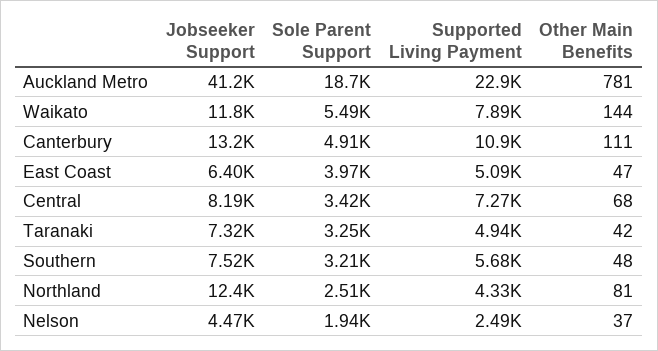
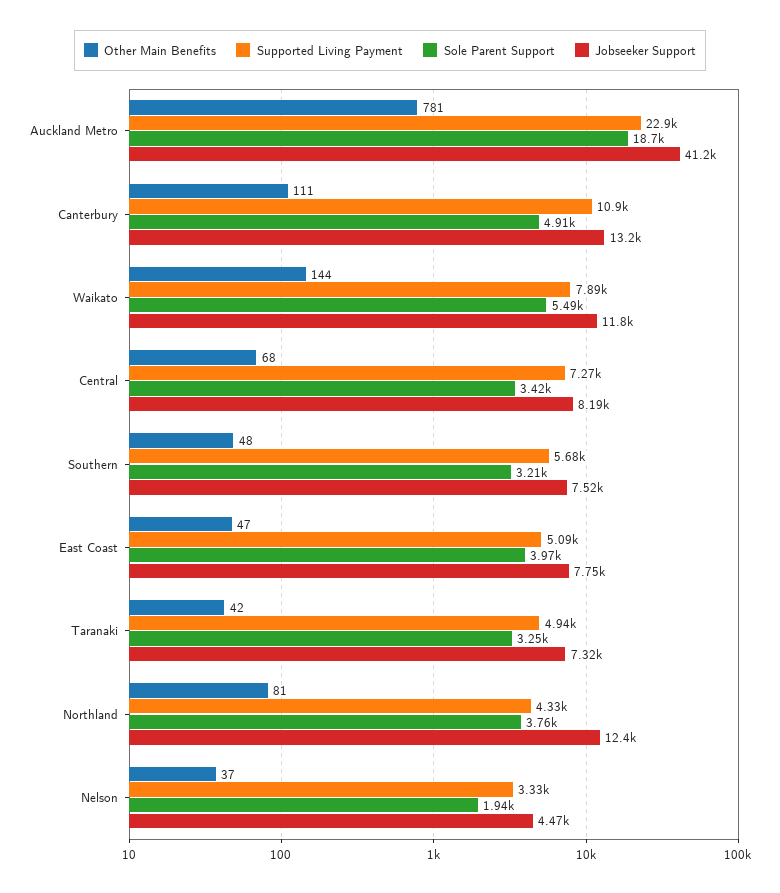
Jobseeker Support, East Coast: 6400 -> 7750
Sole Parent Support, Northland: 2510 -> 3760
Supported Living Payment, Nelson: 2490 -> 3330

